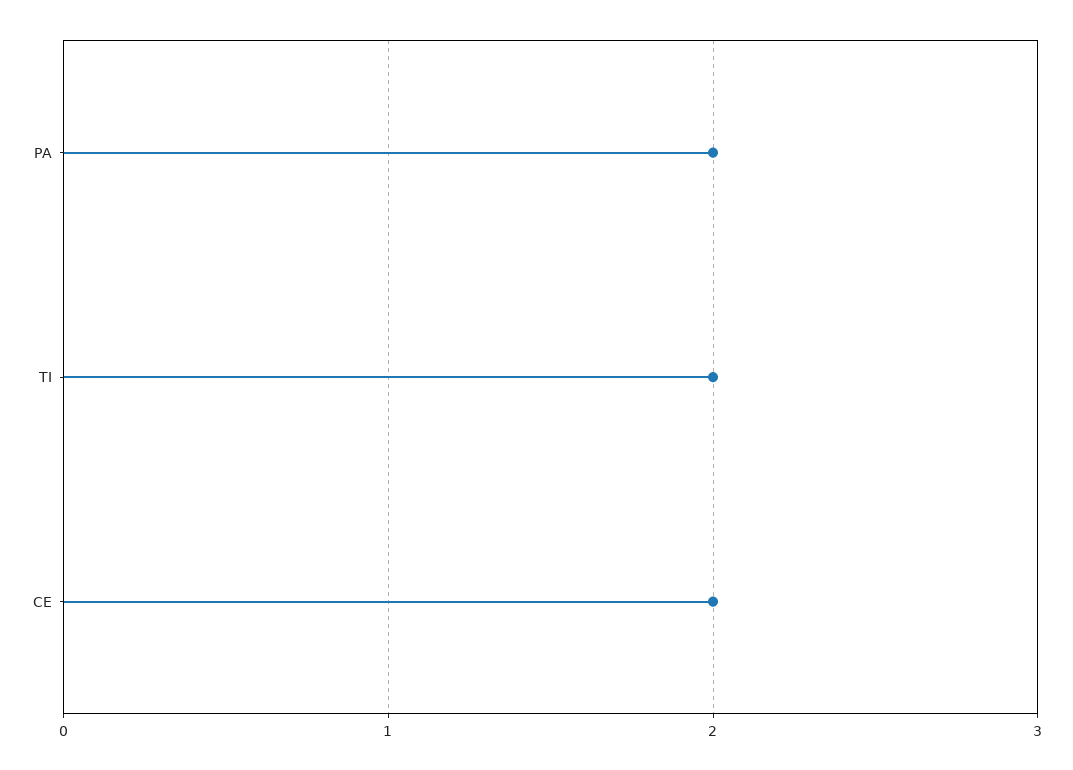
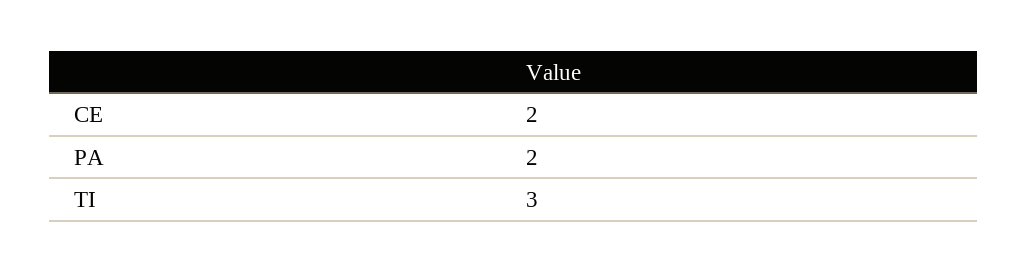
TI: 2 -> 3

